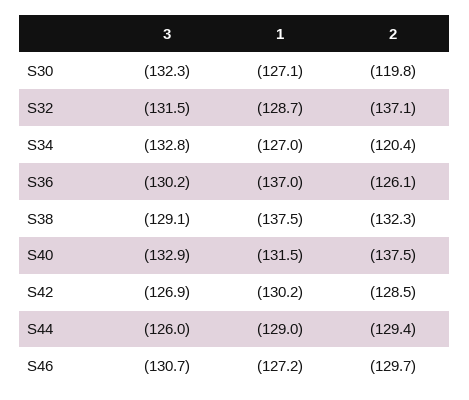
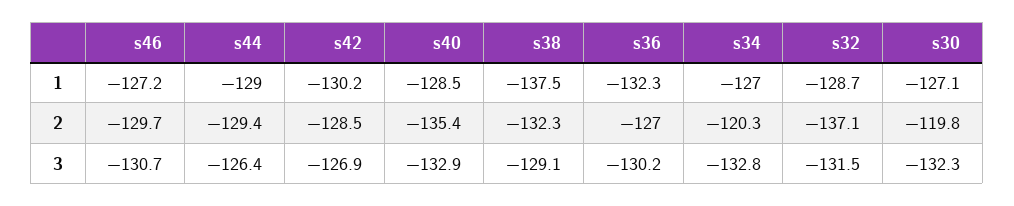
2, S34: -120.4 -> -120.3
1, S36: -137 -> -132.3
2, S36: -126.1 -> -127
1, S40: -131.5 -> -128.5
2, S40: -137.5 -> -135.4
3, S44: -126 -> -126.4

